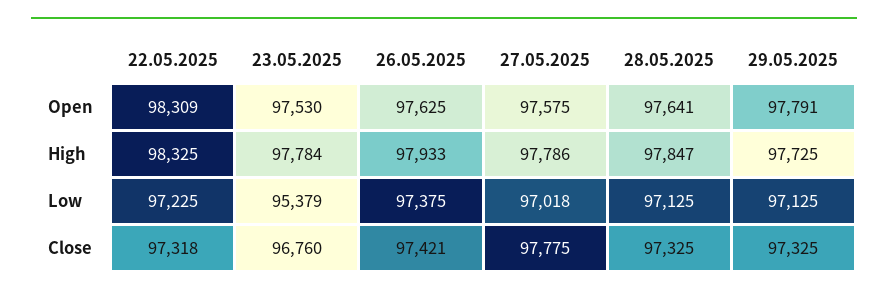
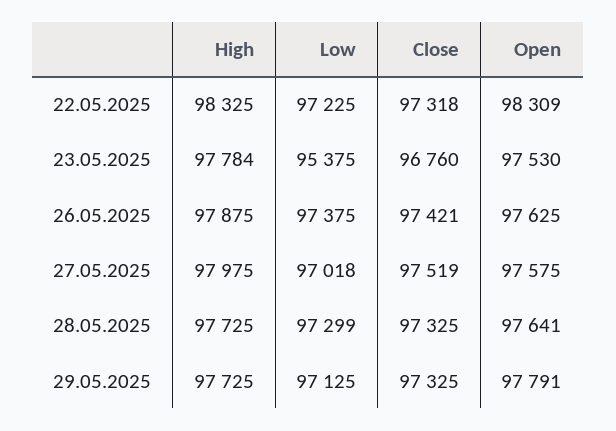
26.05.2025, High: 97933 -> 97875
27.05.2025, High: 97786 -> 97975
28.05.2025, High: 97847 -> 97725
23.05.2025, Low: 95379 -> 95375
28.05.2025, Low: 97125 -> 97299
27.05.2025, Close: 97775 -> 97519

